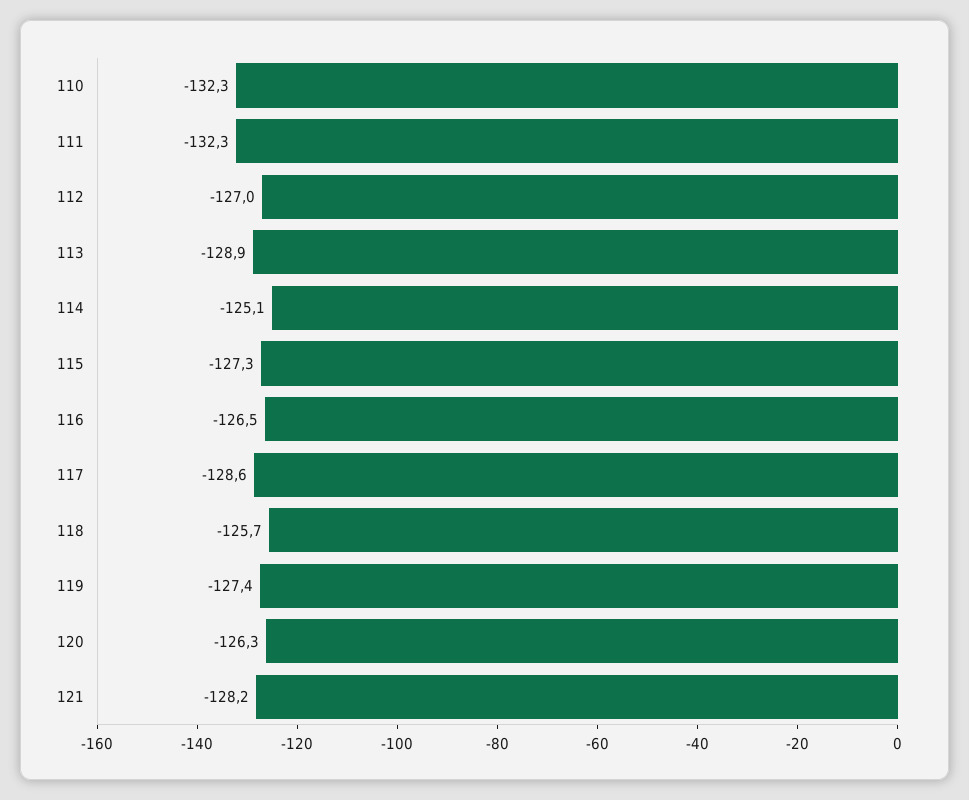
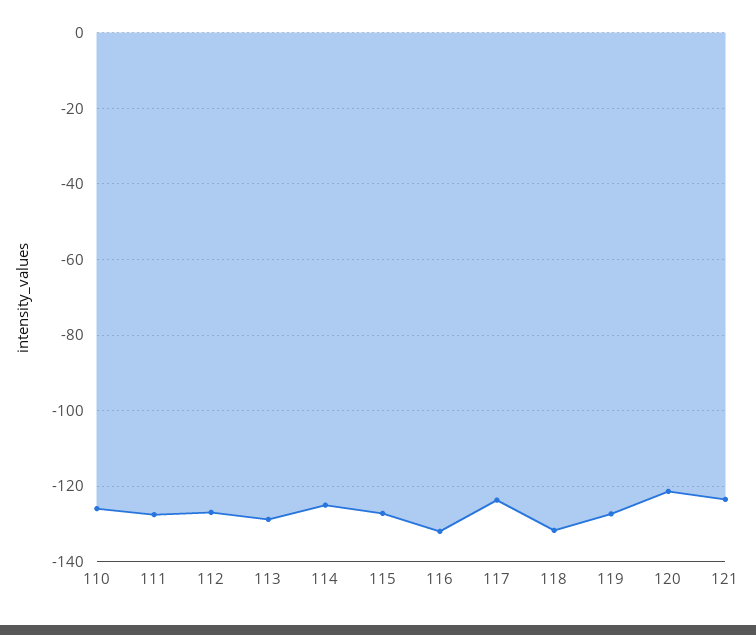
110: -132.3 -> -126
111: -132.3 -> -128
116: -126.5 -> -132
117: -128.6 -> -124
118: -125.7 -> -132
120: -126.3 -> -122
121: -128.2 -> -124

